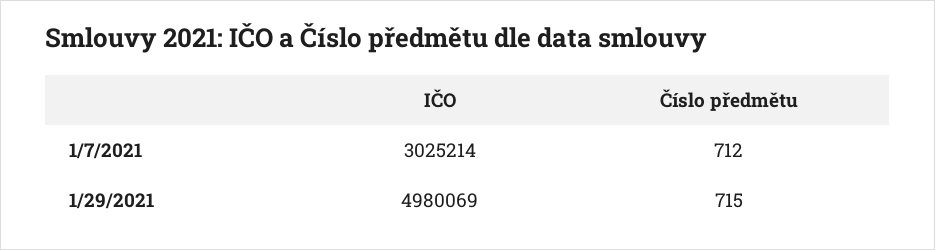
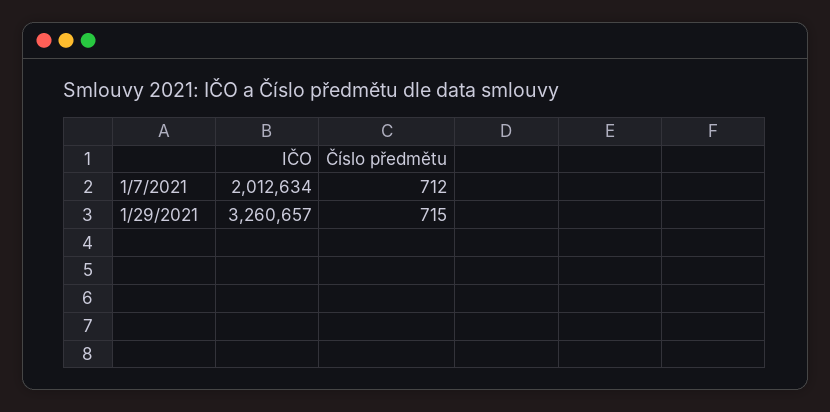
IČO, 1/7/2021: 3025214 -> 2012634
IČO, 1/29/2021: 4980069 -> 3260657

